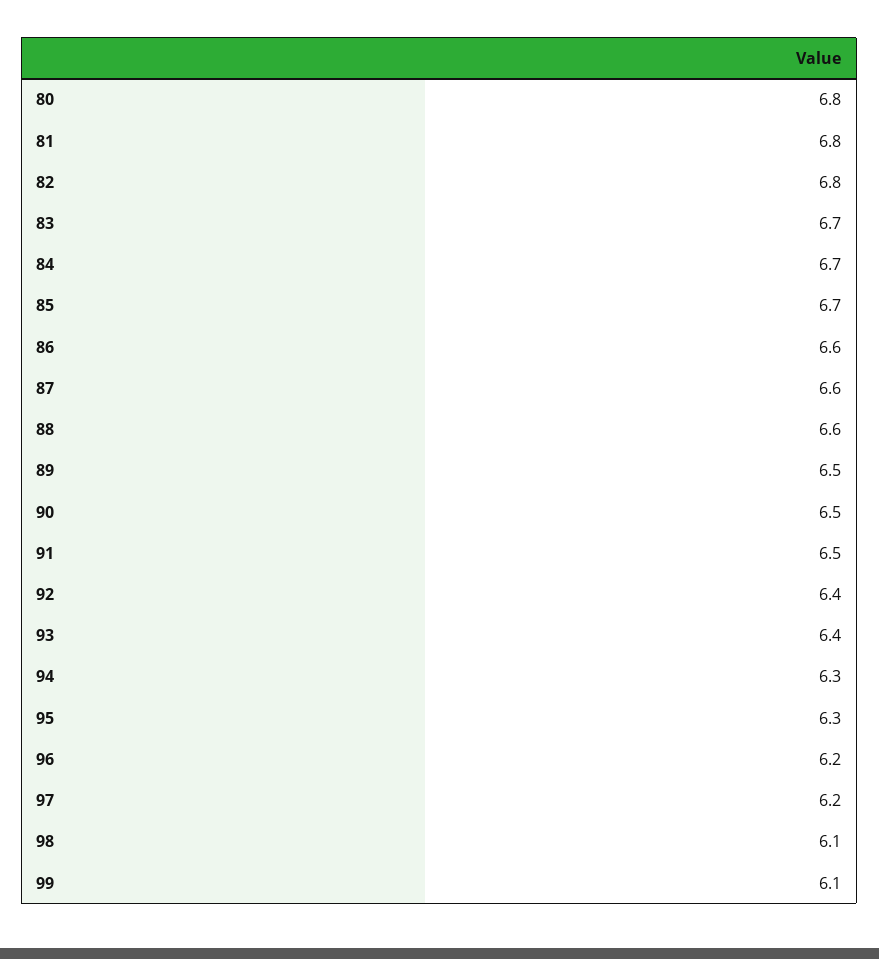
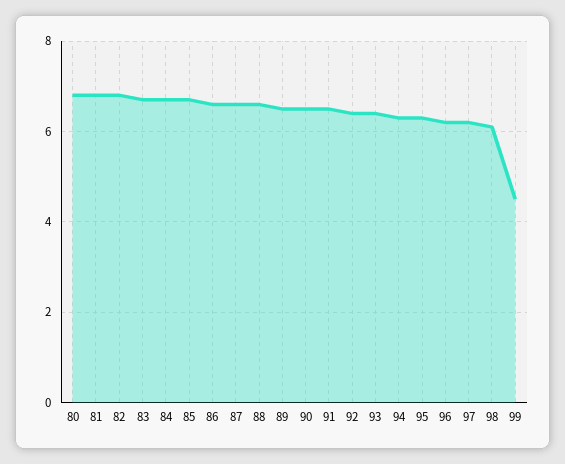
99: 6.1 -> 4.5

